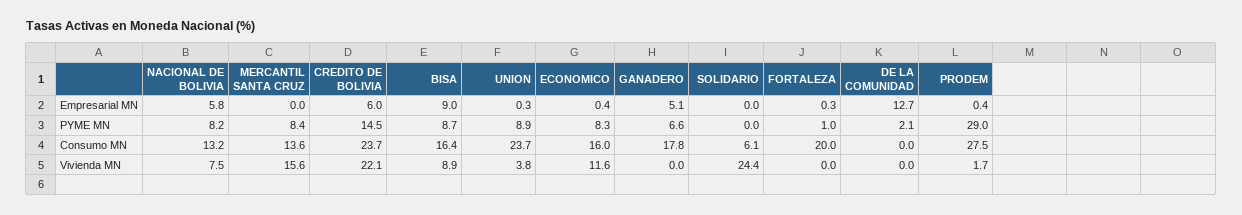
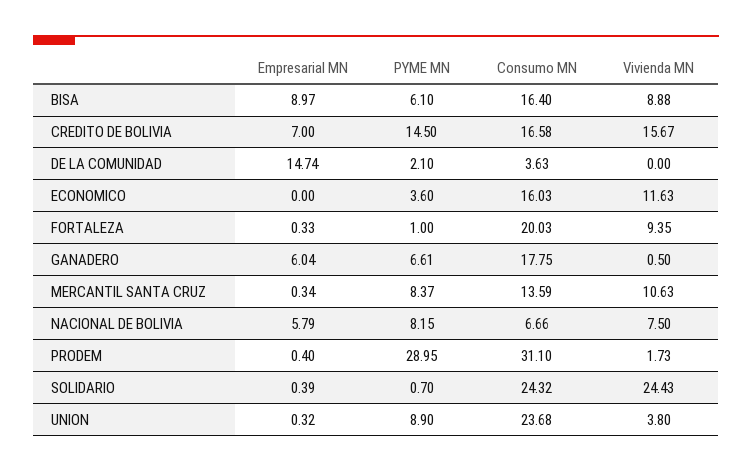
MERCANTIL SANTA CRUZ, Empresarial MN: 0 -> 0.34
CREDITO DE BOLIVIA, Empresarial MN: 6 -> 7
ECONOMICO, Empresarial MN: 0.4 -> 0
GANADERO, Empresarial MN: 5.1 -> 6.04
SOLIDARIO, Empresarial MN: 0 -> 0.39
DE LA COMUNIDAD, Empresarial MN: 12.7 -> 14.74
BISA, PYME MN: 8.7 -> 6.1
ECONOMICO, PYME MN: 8.3 -> 3.6
SOLIDARIO, PYME MN: 0 -> 0.7
NACIONAL DE BOLIVIA, Consumo MN: 13.2 -> 6.66
CREDITO DE BOLIVIA, Consumo MN: 23.7 -> 16.58
SOLIDARIO, Consumo MN: 6.1 -> 24.32
DE LA COMUNIDAD, Consumo MN: 0 -> 3.63
PRODEM, Consumo MN: 27.5 -> 31.1
MERCANTIL SANTA CRUZ, Vivienda MN: 15.6 -> 10.63
CREDITO DE BOLIVIA, Vivienda MN: 22.1 -> 15.67
GANADERO, Vivienda MN: 0 -> 0.5
FORTALEZA, Vivienda MN: 0 -> 9.35

